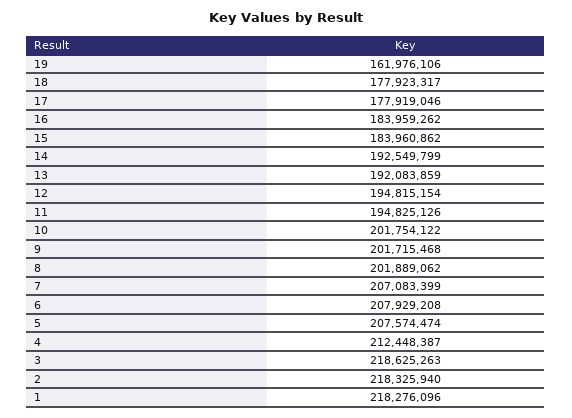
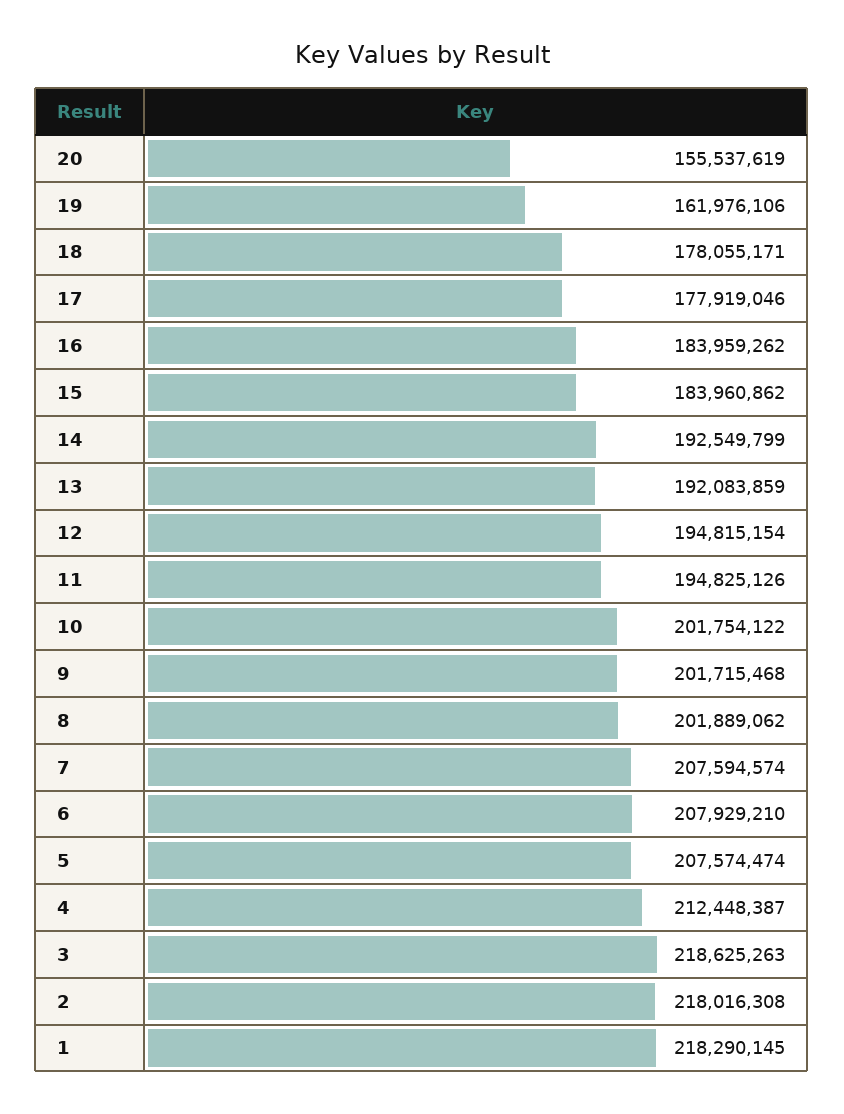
18: 177923317 -> 178055171
7: 207083399 -> 207594574
6: 207929208 -> 207929210
2: 218325940 -> 218016308
1: 218276096 -> 218290145
20: none -> 155537619

